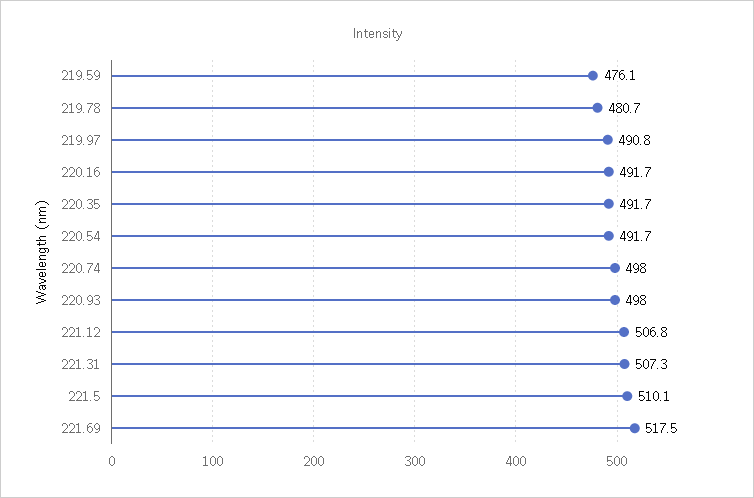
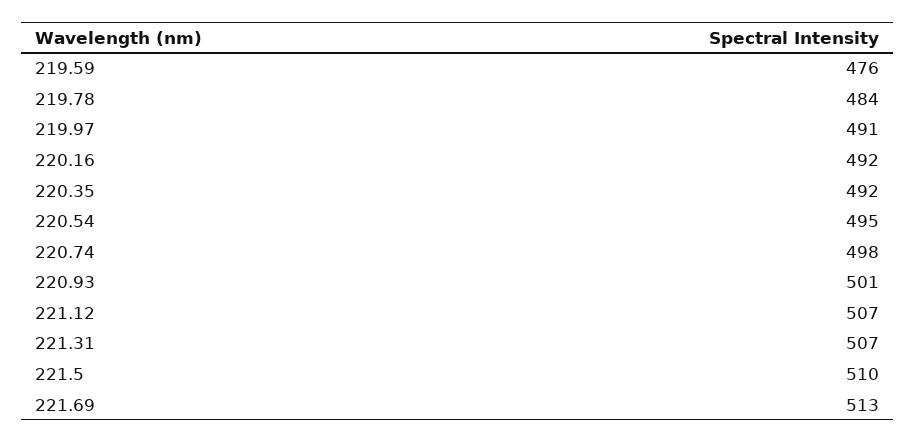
219.78: 480.7 -> 484
220.54: 491.7 -> 495
220.93: 498 -> 501
221.69: 517.5 -> 513

